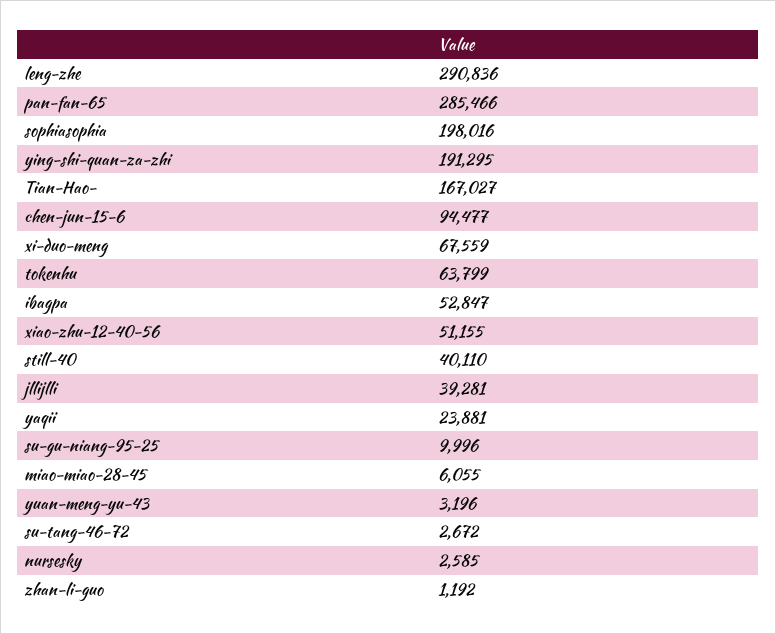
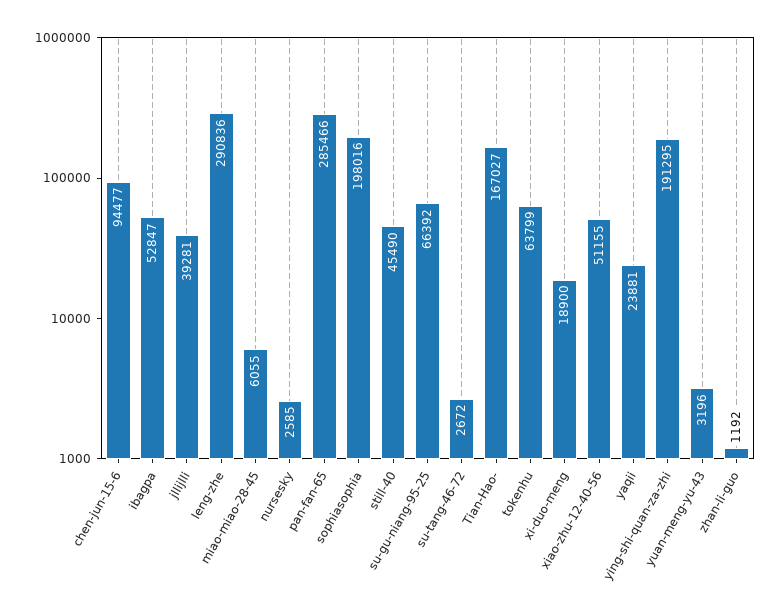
xi-duo-meng: 67559 -> 18900
still-40: 40110 -> 45490
su-gu-niang-95-25: 9996 -> 66392

